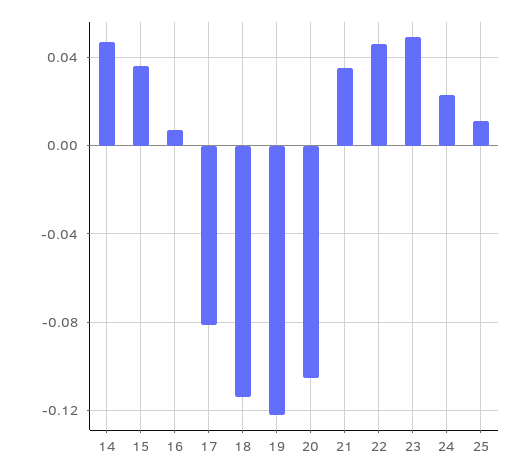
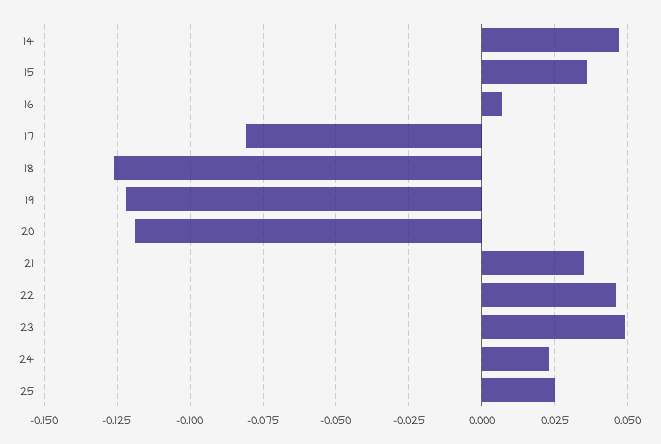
18: -0.115 -> -0.125
20: -0.105 -> -0.12
25: 0.01 -> 0.025

